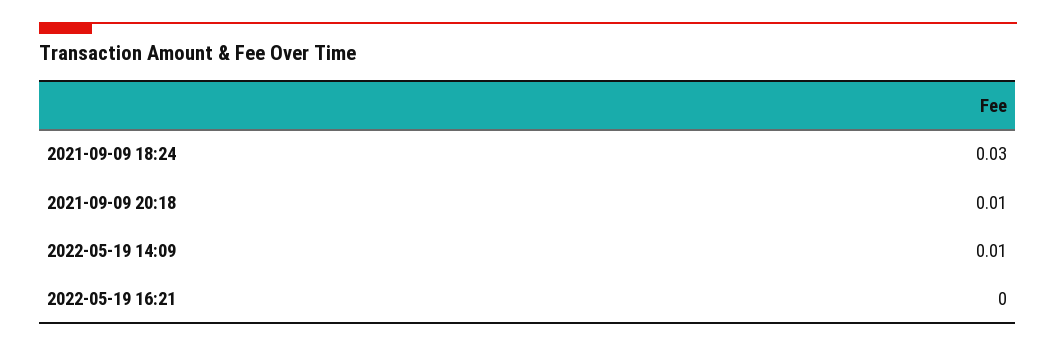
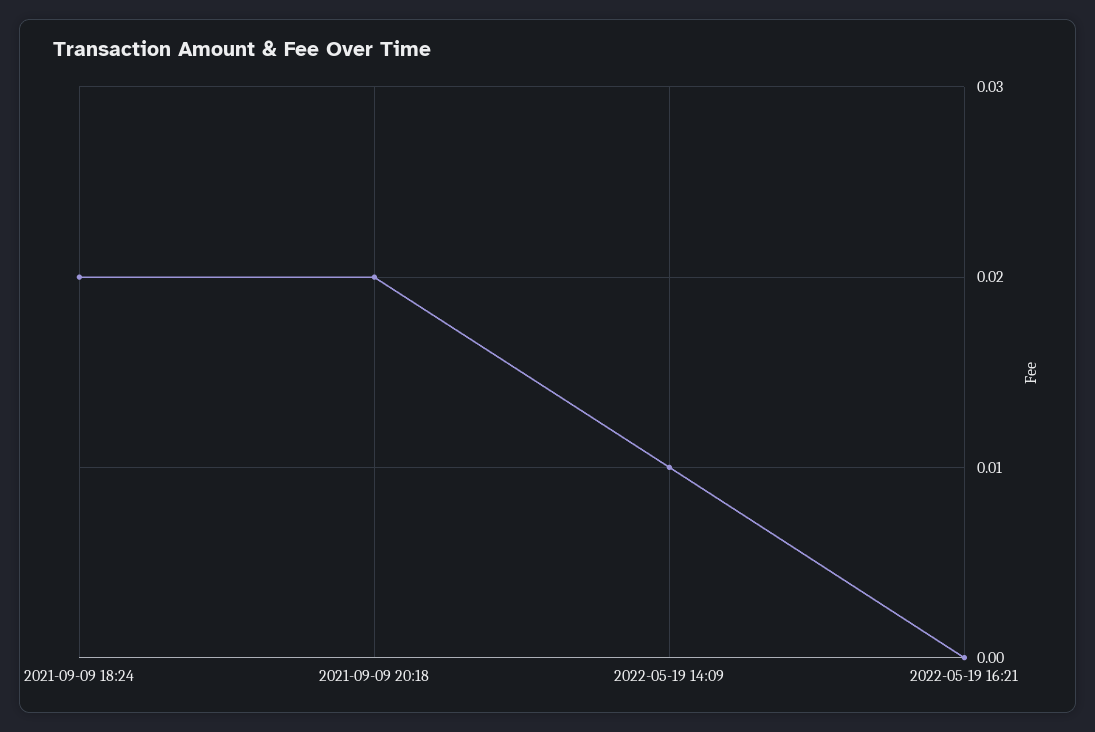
2021-09-09 18:24: 0.03 -> 0.02
2021-09-09 20:18: 0.01 -> 0.02

